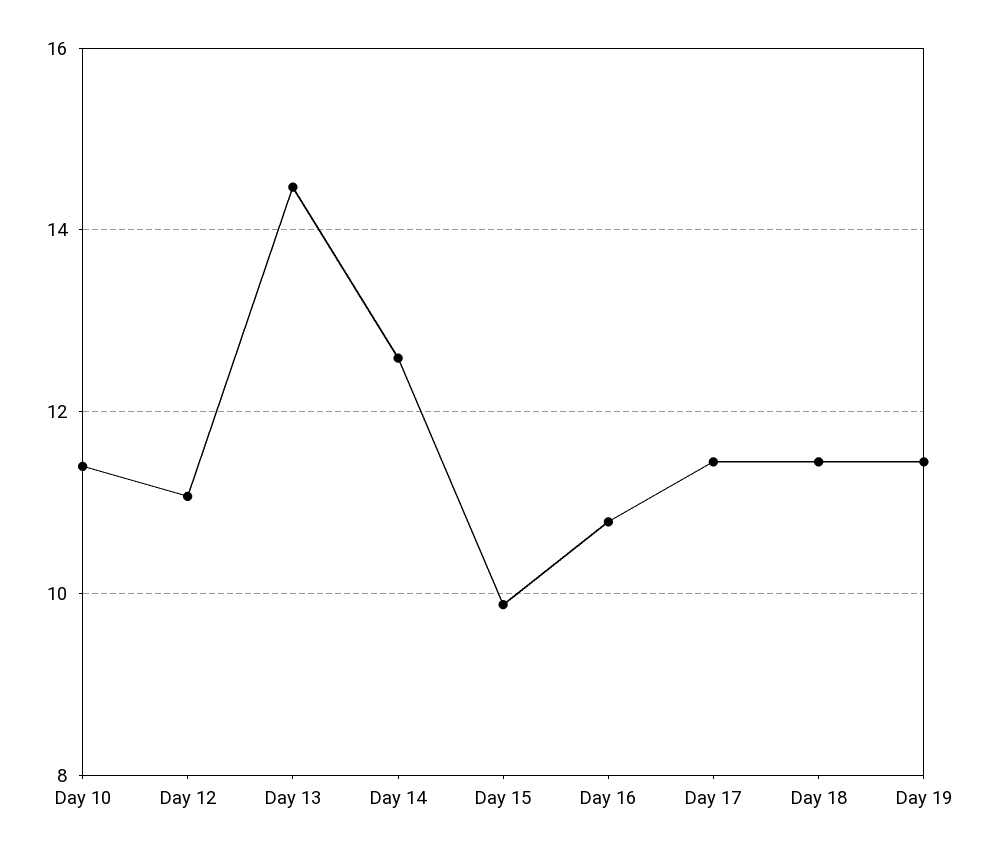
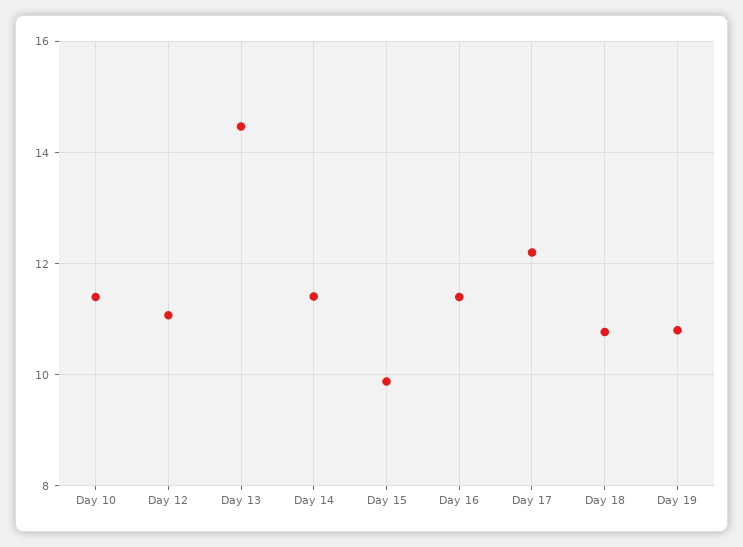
Day 14: 12.6 -> 11.4
Day 16: 10.8 -> 11.4
Day 17: 11.4 -> 12.2
Day 18: 11.4 -> 10.8
Day 19: 11.4 -> 10.8

